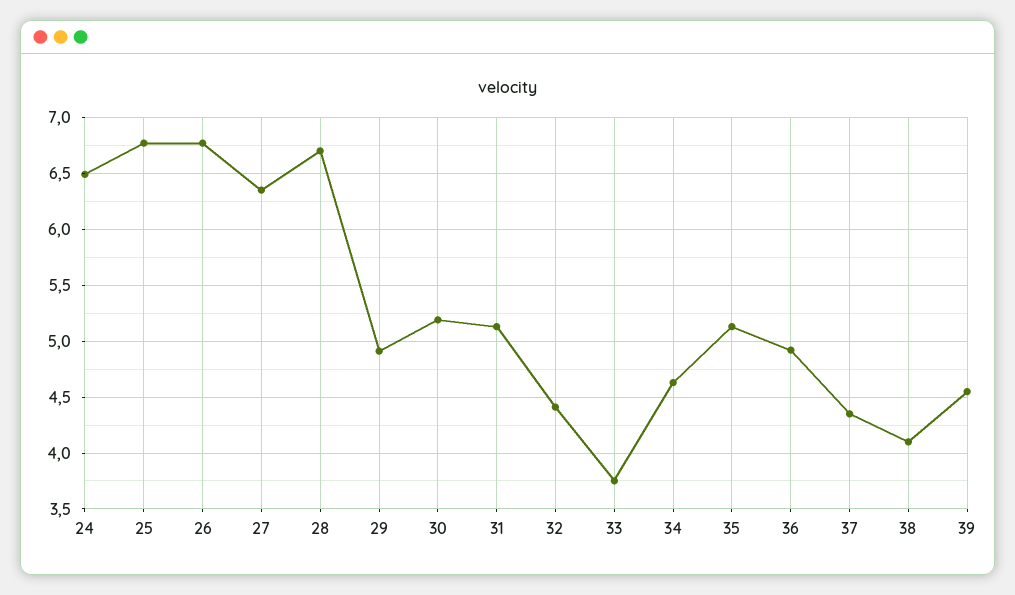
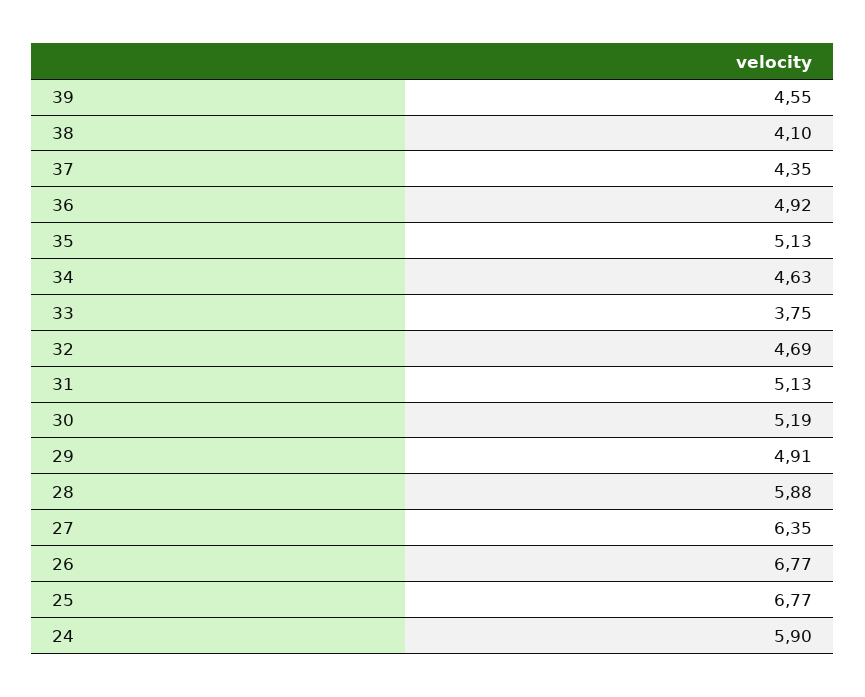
24: 6.5 -> 5.9
28: 6.7 -> 5.88
32: 4.4 -> 4.69

